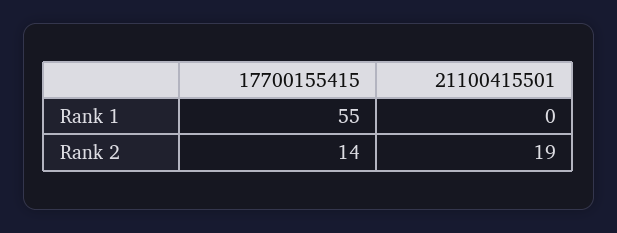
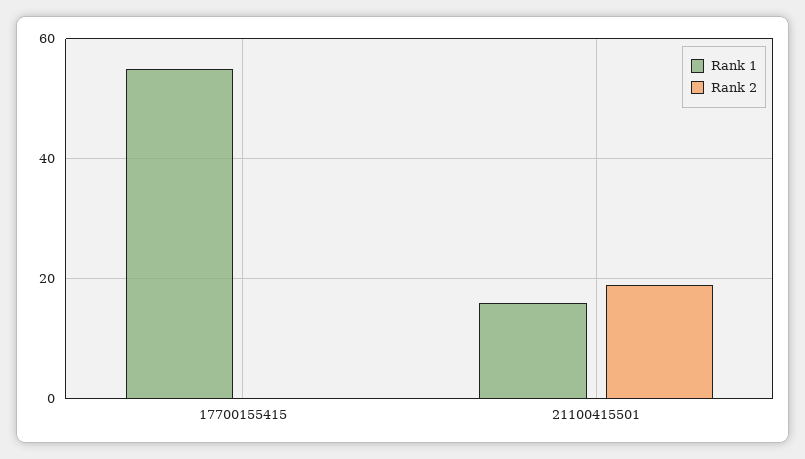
Rank 1, 21100415501: 0 -> 15
Rank 2, 17700155415: 14 -> 0

